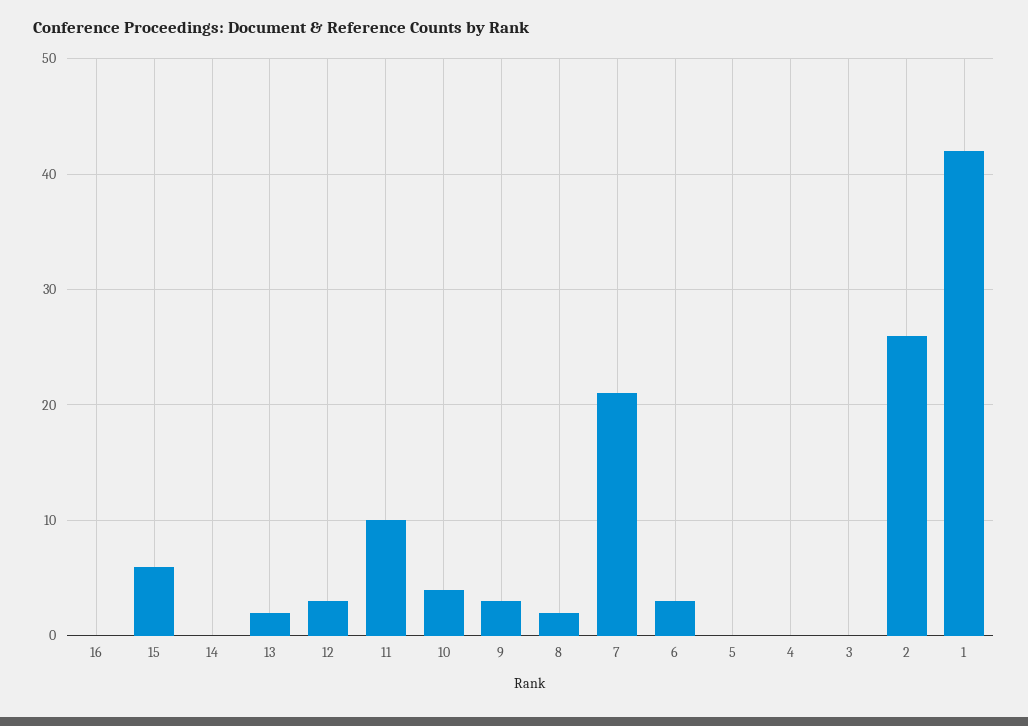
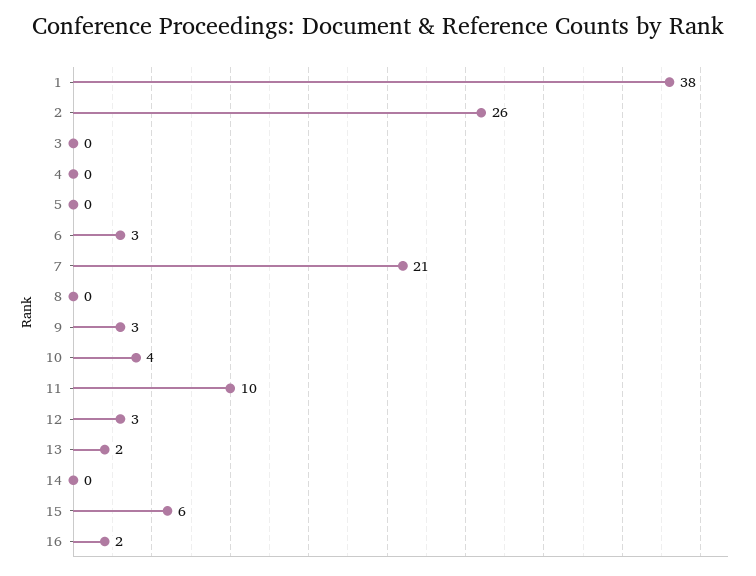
16: 0 -> 2
8: 2 -> 0
1: 42 -> 38

